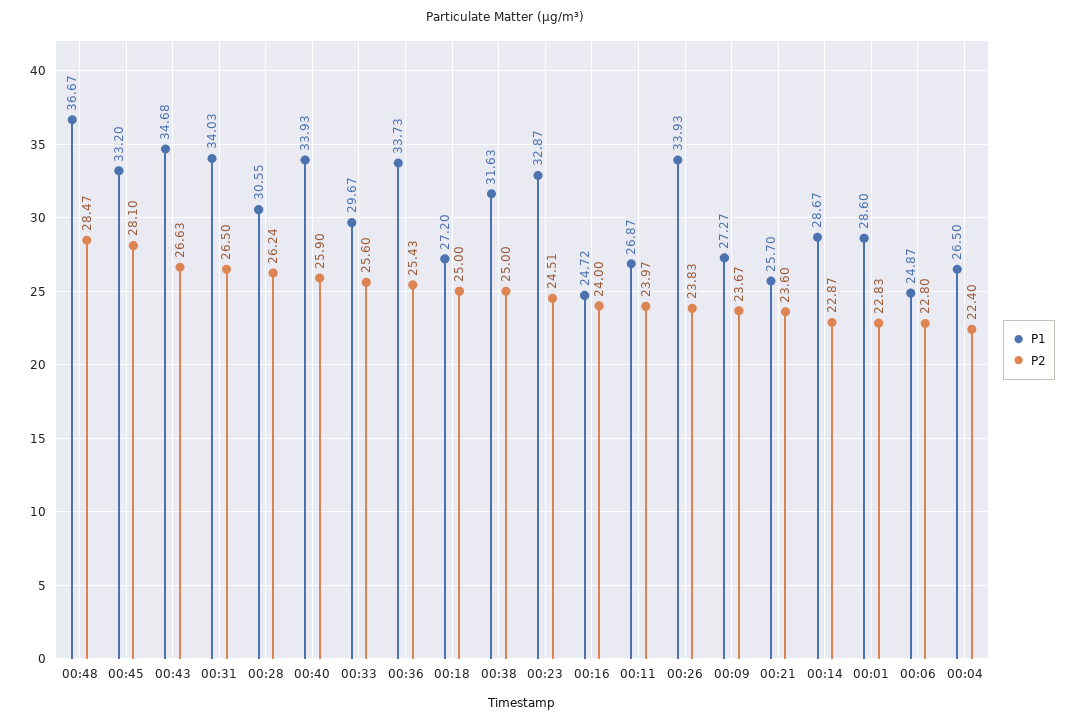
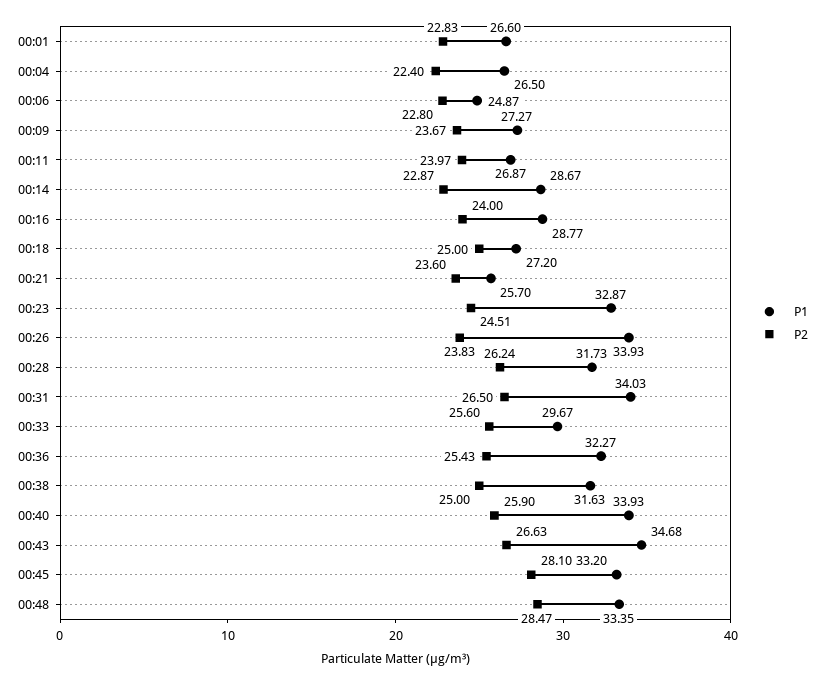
P1, 00:48: 36.67 -> 33.35
P1, 00:28: 30.55 -> 31.73
P1, 00:36: 33.73 -> 32.27
P1, 00:16: 24.72 -> 28.77
P1, 00:01: 28.6 -> 26.6

